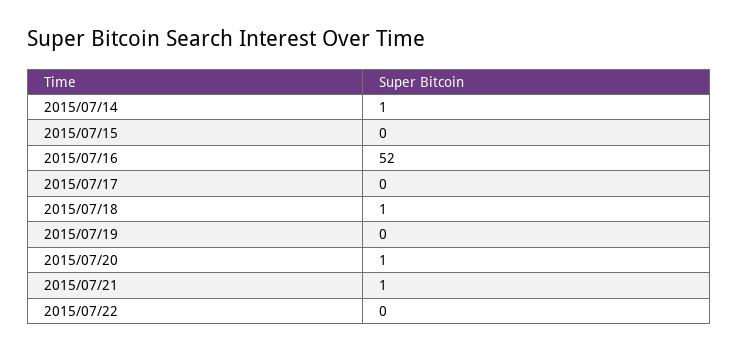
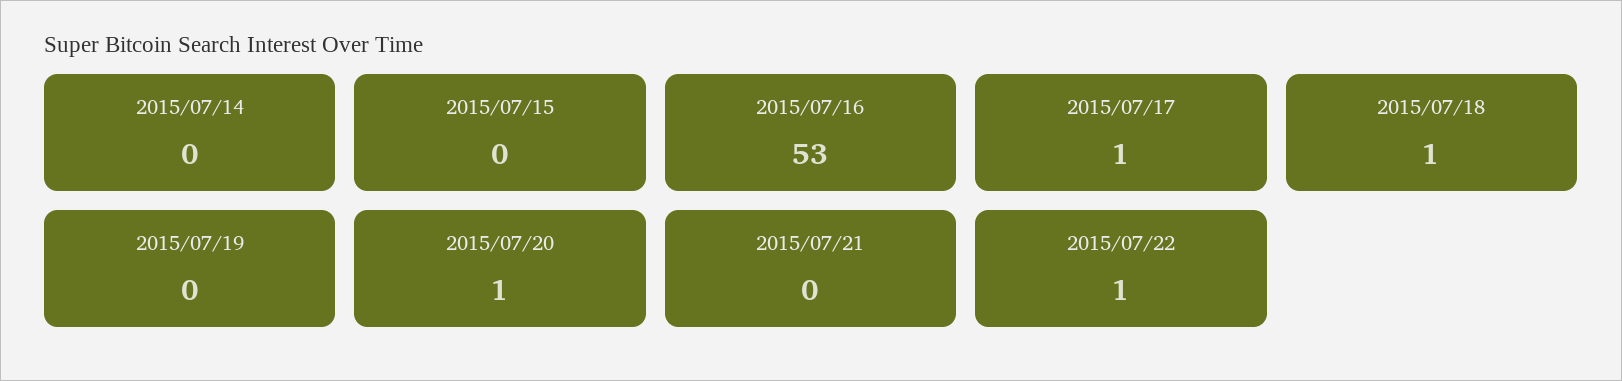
2015/07/14: 1 -> 0
2015/07/16: 52 -> 53
2015/07/17: 0 -> 1
2015/07/21: 1 -> 0
2015/07/22: 0 -> 1

